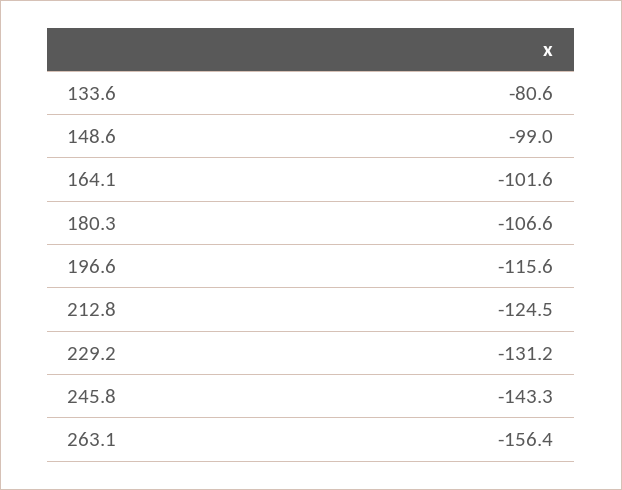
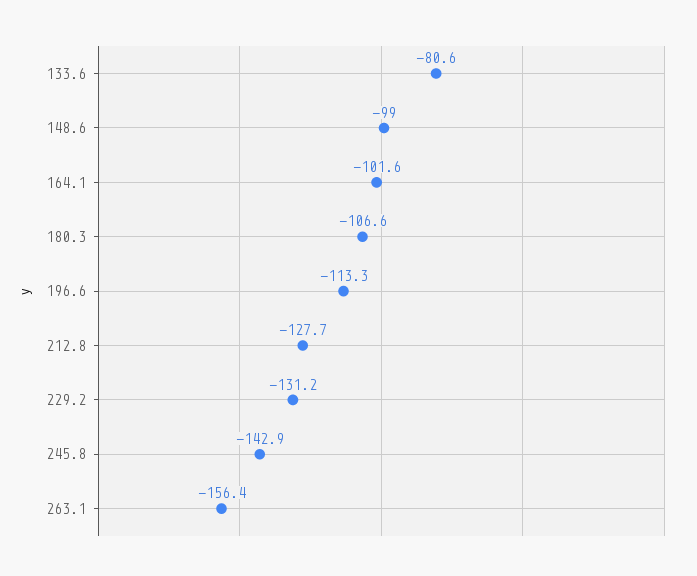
196.6: -115.6 -> -113.3
212.8: -124.5 -> -127.7
245.8: -143.3 -> -142.9

